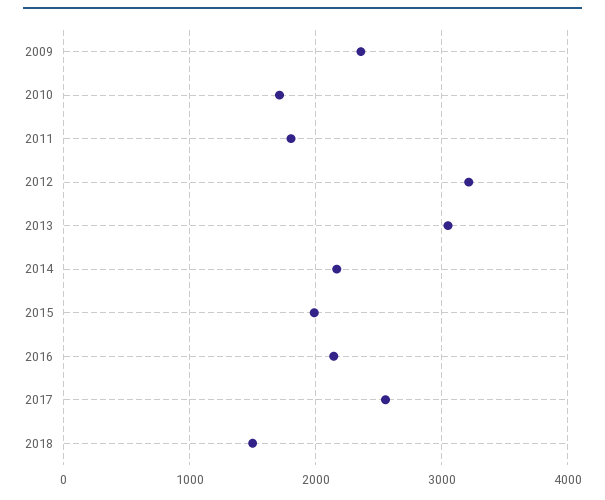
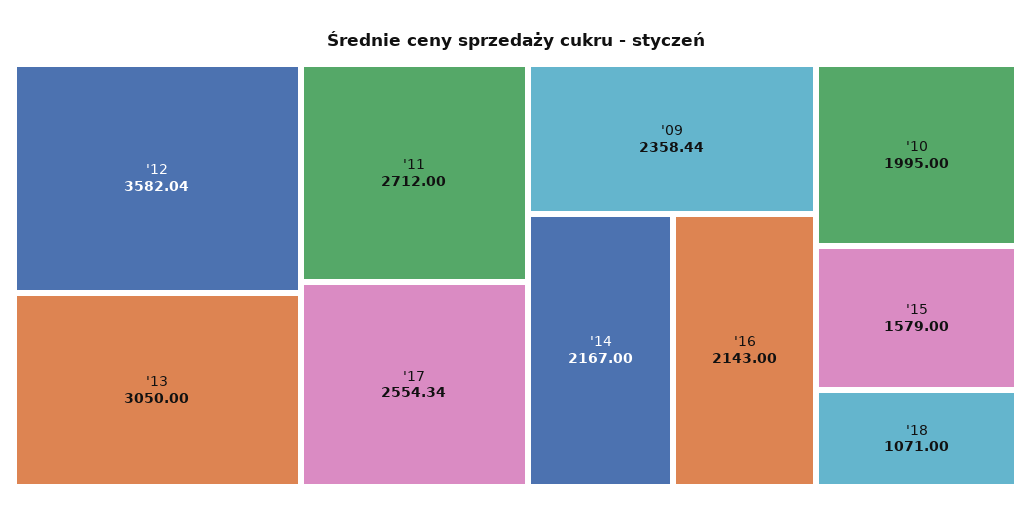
2010: 1700 -> 1995
2011: 1800 -> 2712
2012: 3200 -> 3582.04
2015: 2000 -> 1579
2018: 1500 -> 1071

